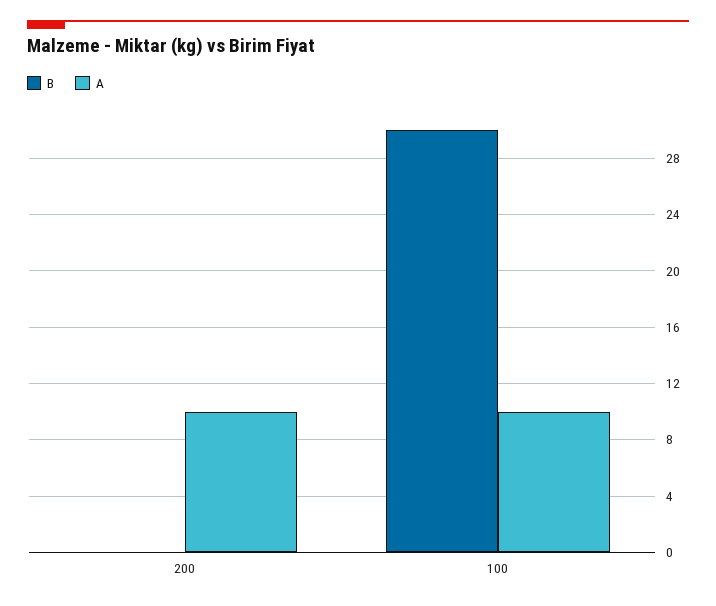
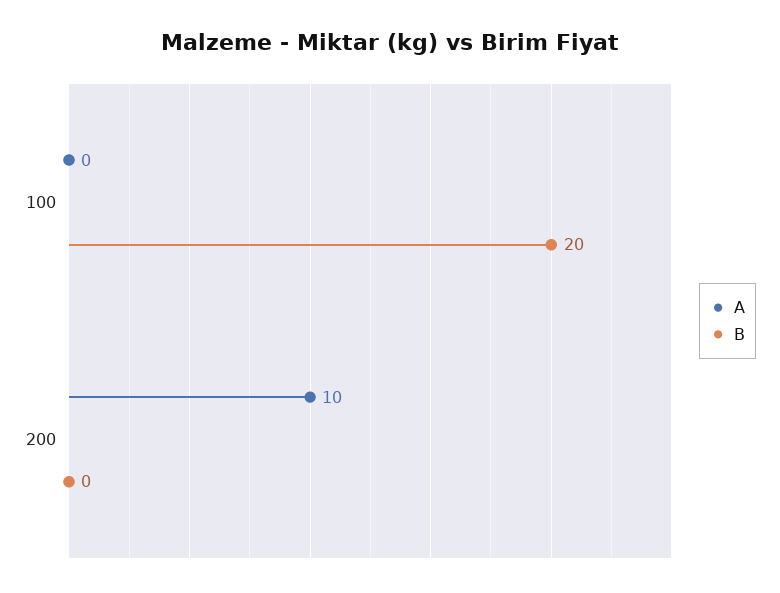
B, 100: 30 -> 20
A, 100: 10 -> 0

